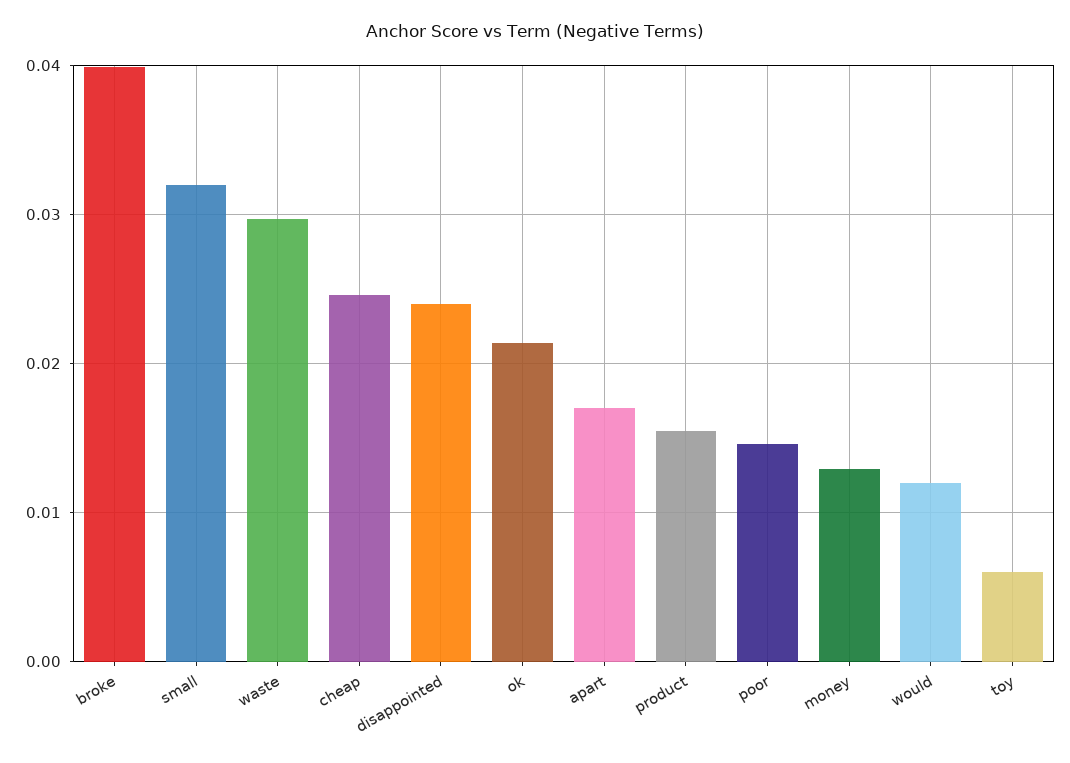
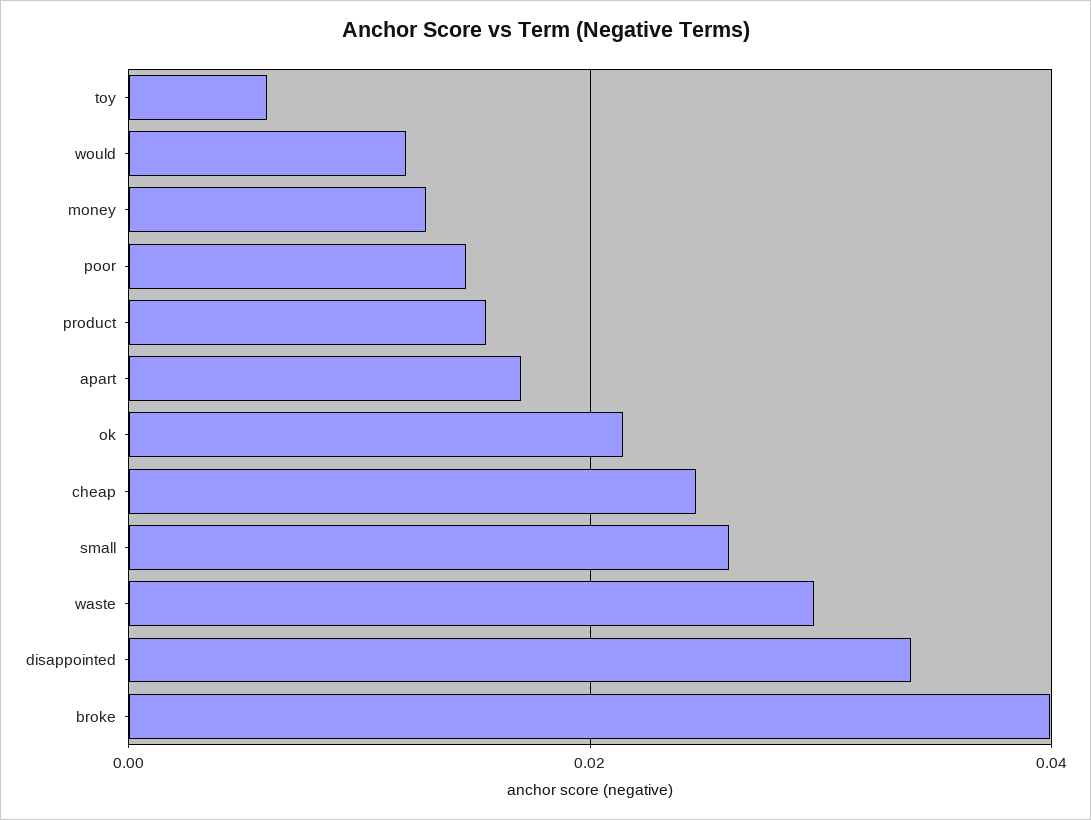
small: 0.032 -> 0.026
disappointed: 0.024 -> 0.034

